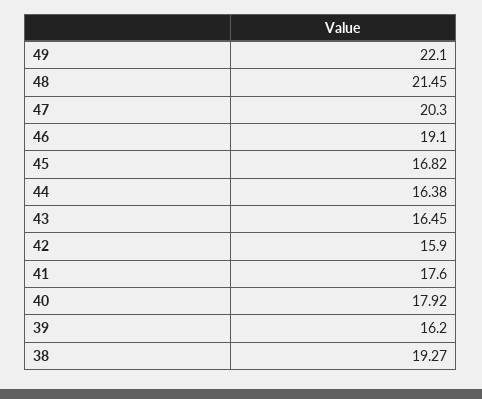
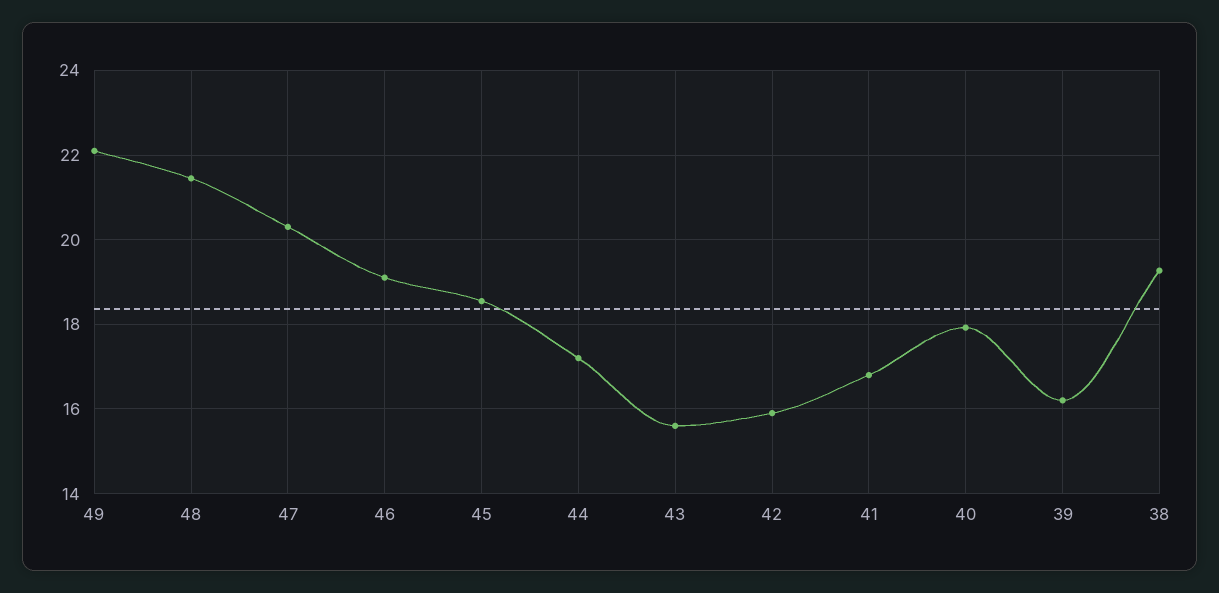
45: 16.82 -> 18.6
44: 16.38 -> 17.2
43: 16.45 -> 15.6
41: 17.6 -> 16.8

